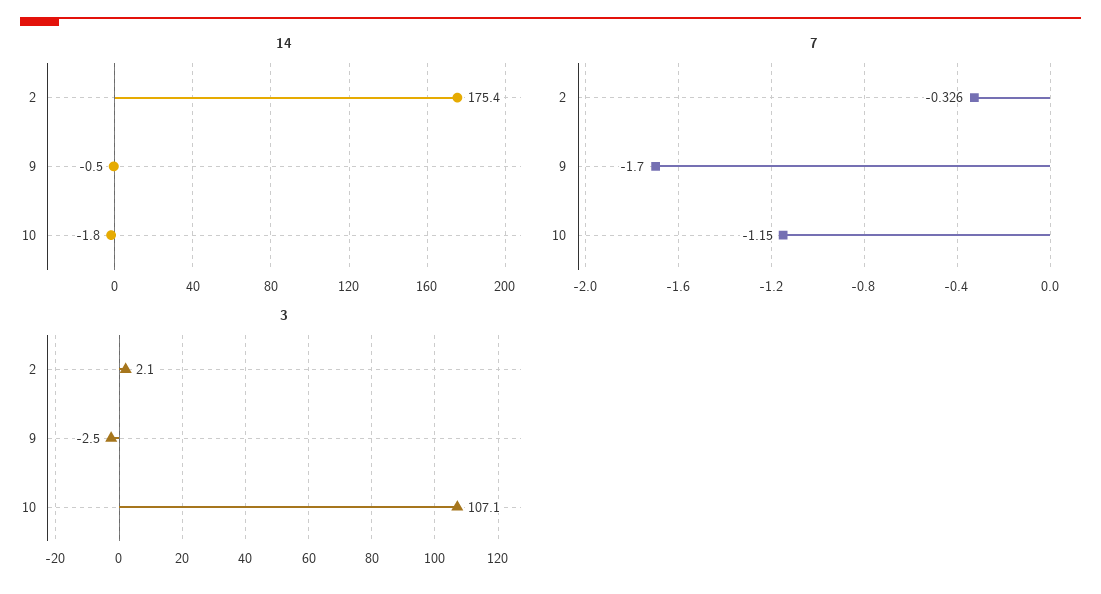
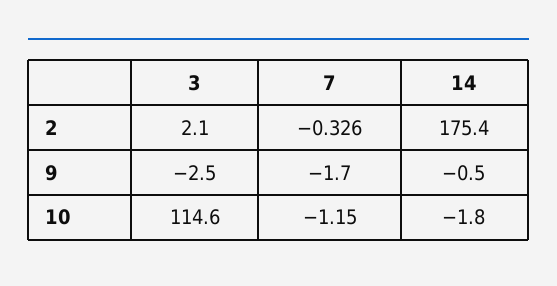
3, 10: 107.1 -> 114.6

